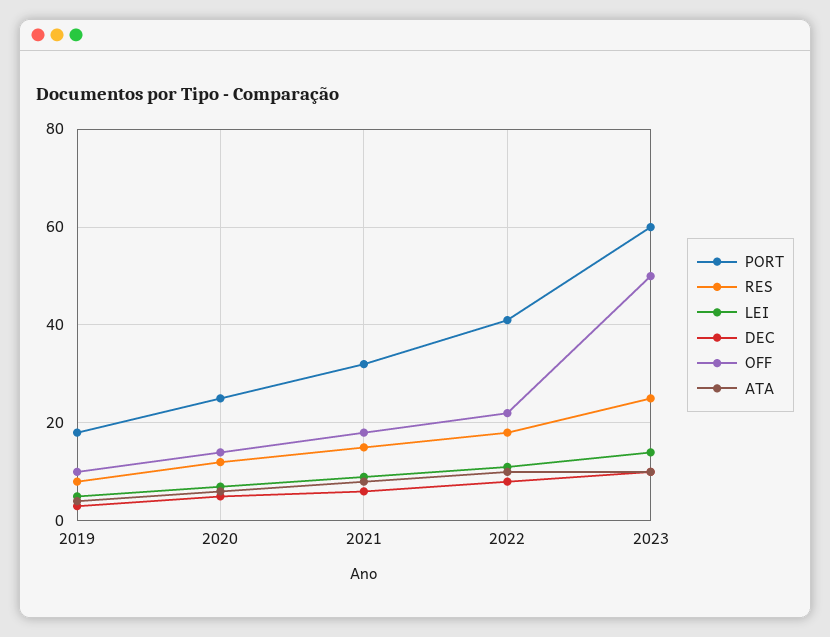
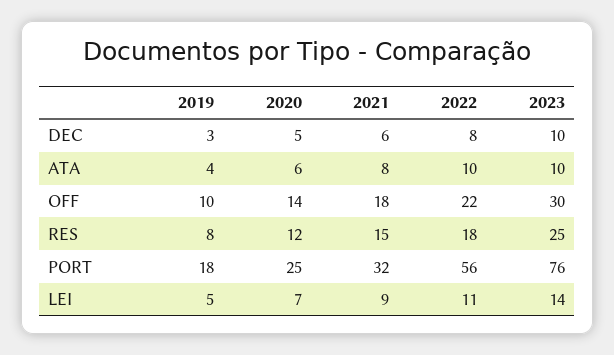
PORT, 2022: 40 -> 56
PORT, 2023: 60 -> 76
OFF, 2023: 50 -> 30

